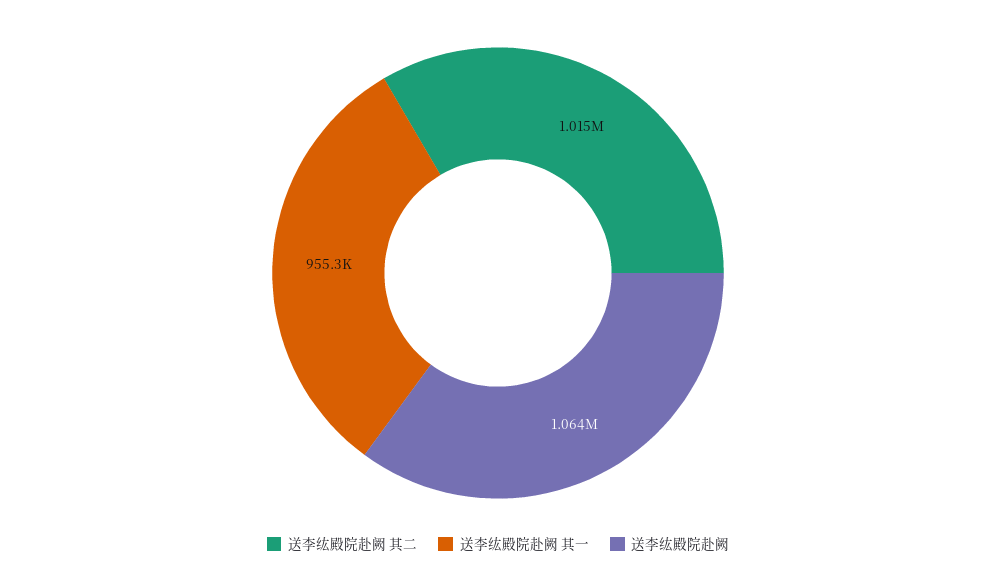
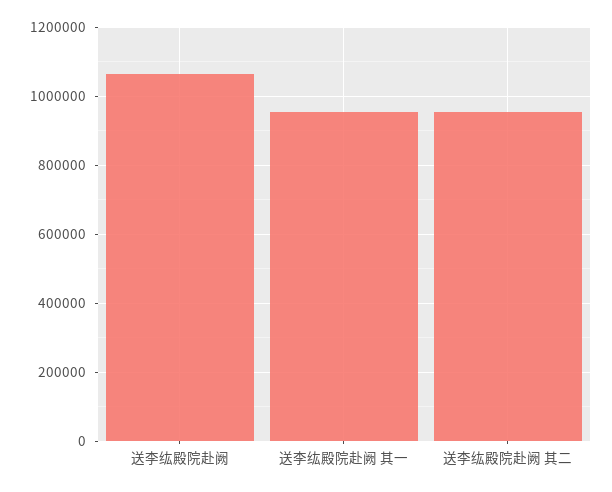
送李纮殿院赴阙 其二: 1015000 -> 960000

